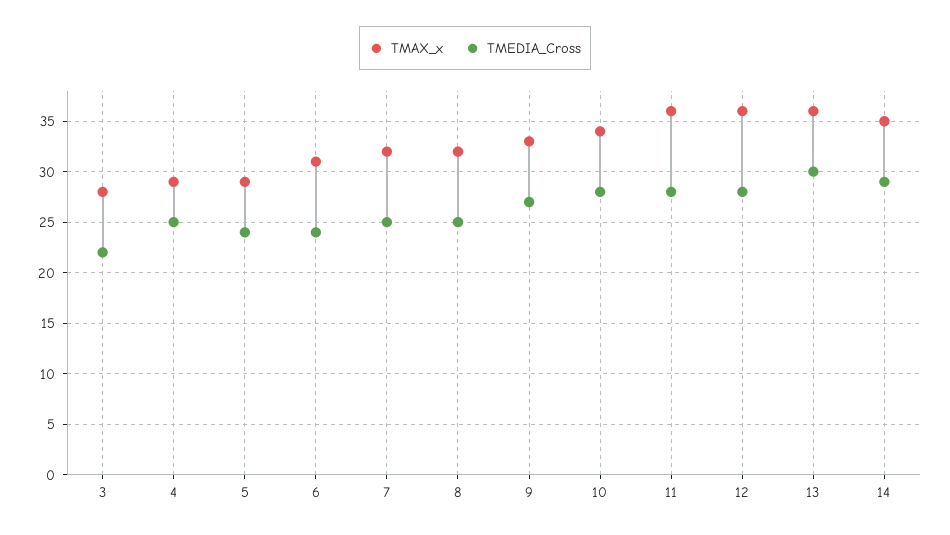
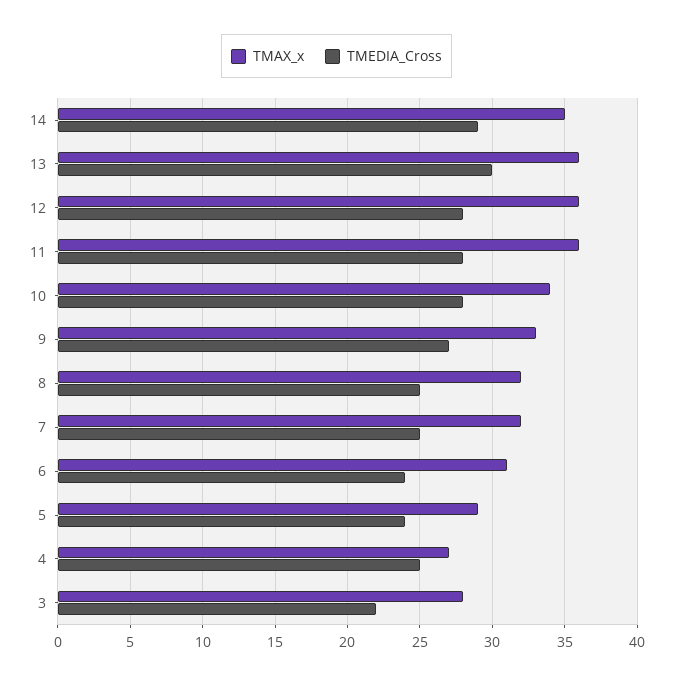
TMAX_x, 4: 29 -> 27

